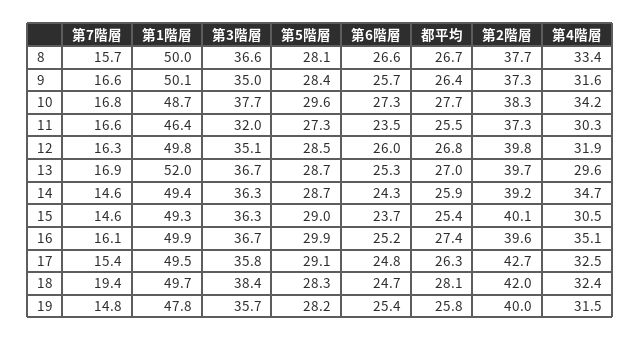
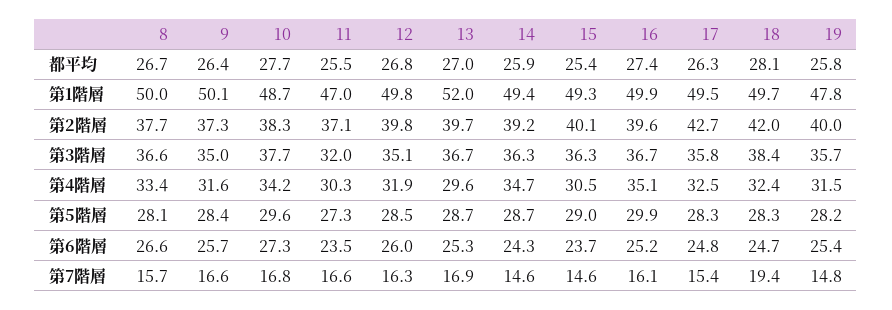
第1階層, 11: 46.4 -> 47
第2階層, 11: 37.3 -> 37.1
第5階層, 17: 29.1 -> 28.3

